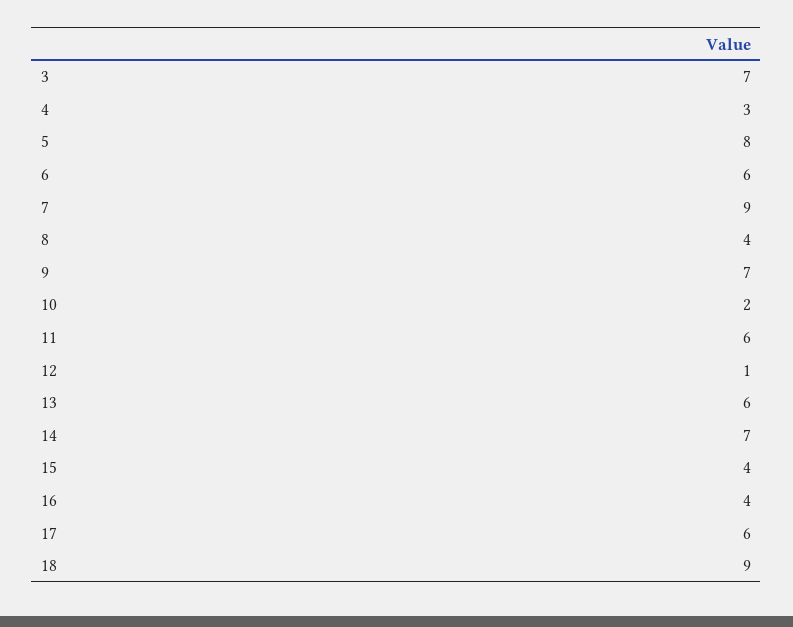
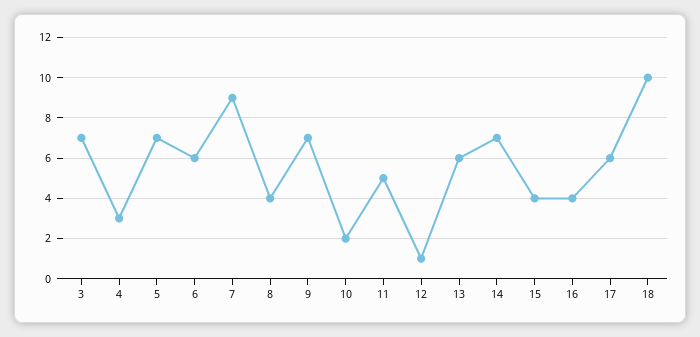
5: 8 -> 7
11: 6 -> 5
18: 9 -> 10

